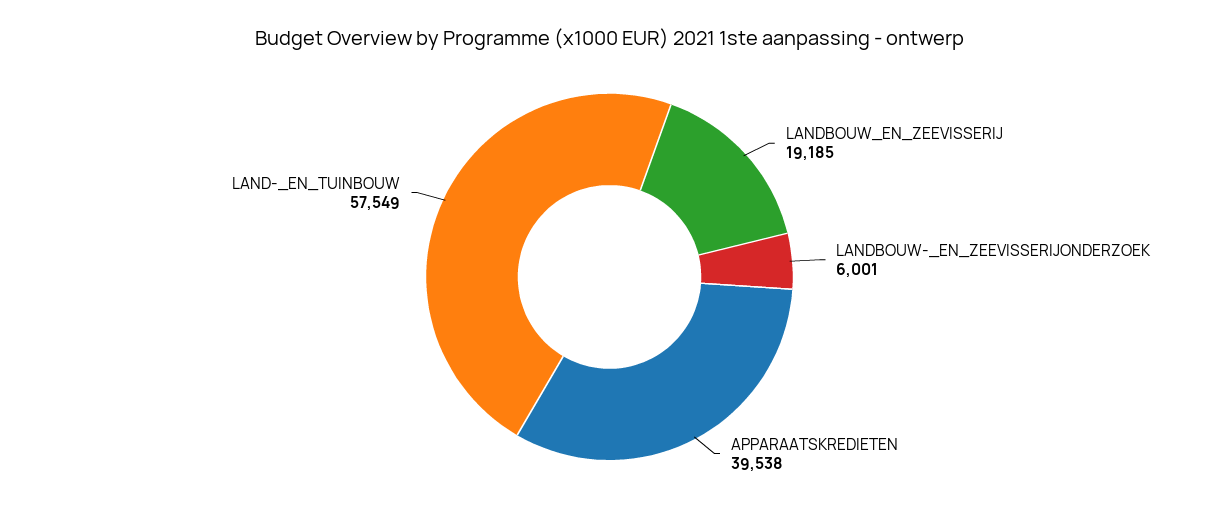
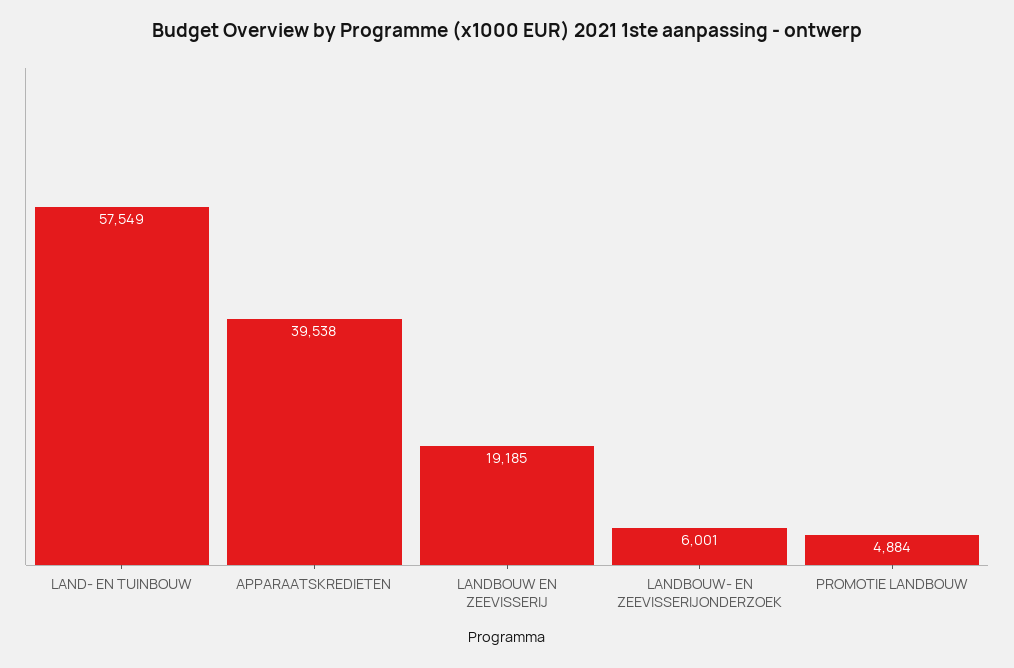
PROMOTIE LANDBOUW: none -> 4884

